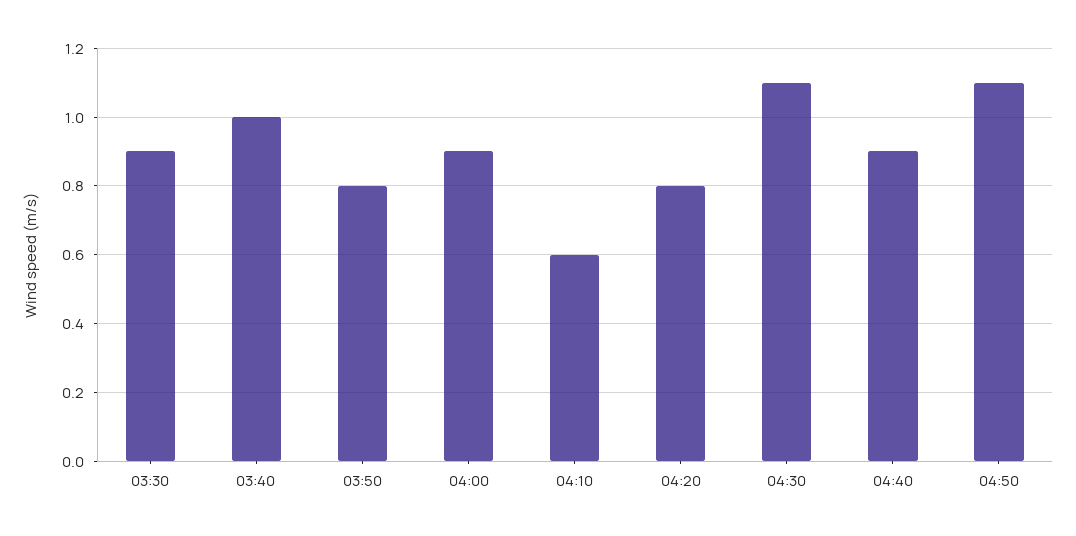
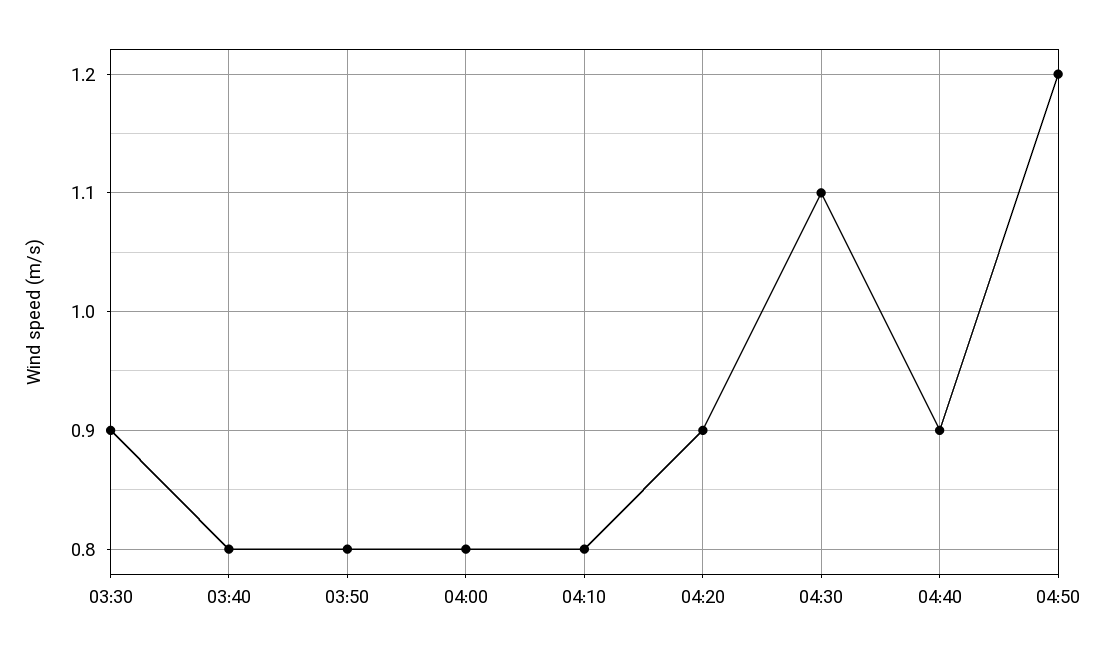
03:40: 1 -> 0.8
04:00: 0.9 -> 0.8
04:10: 0.6 -> 0.8
04:20: 0.8 -> 0.9
04:50: 1.1 -> 1.2

